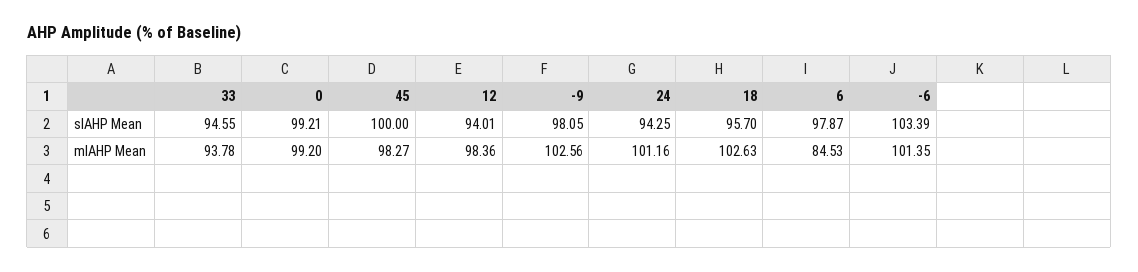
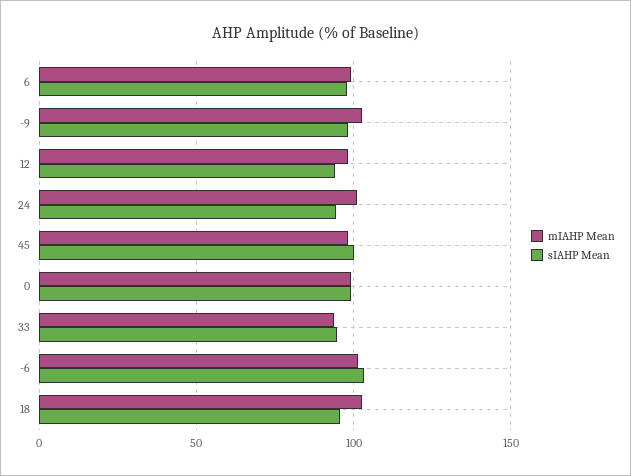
mIAHP Mean, 6: 84.53 -> 100

